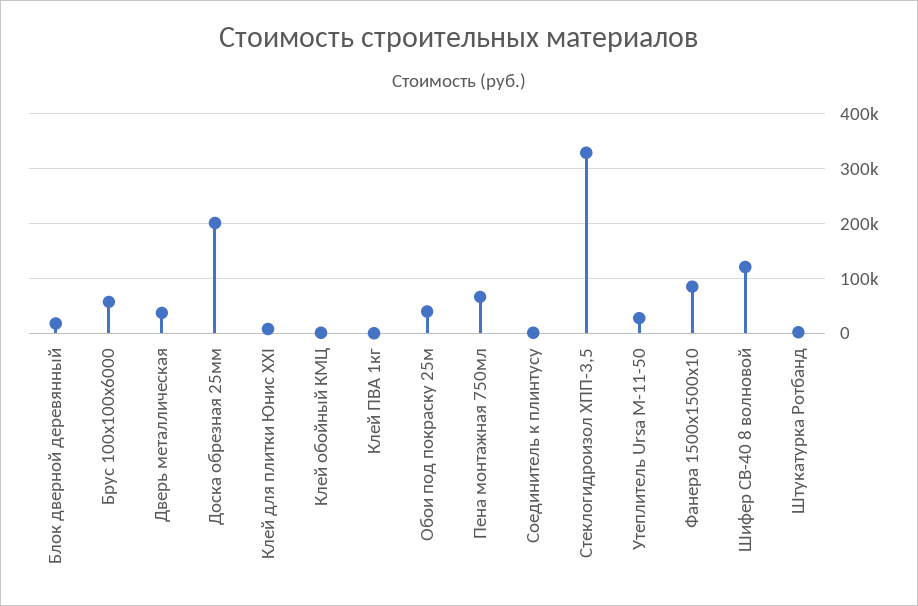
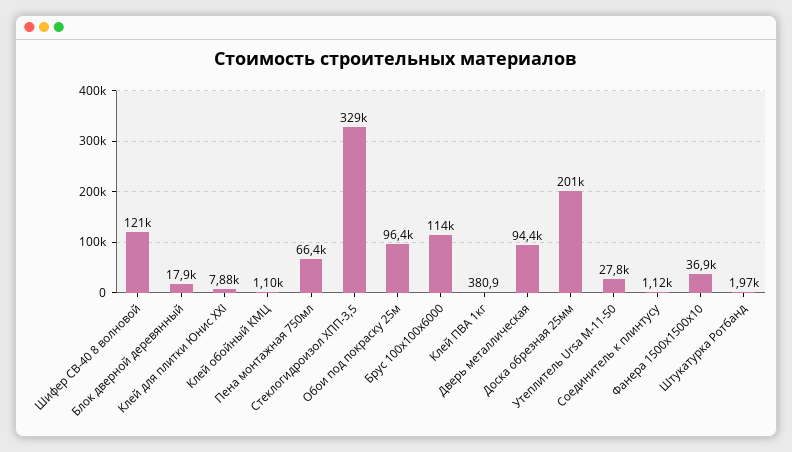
Брус 100х100х6000: 60000 -> 114000
Дверь металлическая: 40000 -> 94400
Обои под покраску 25м: 40000 -> 96400
Фанера 1500х1500х10: 80000 -> 36900

